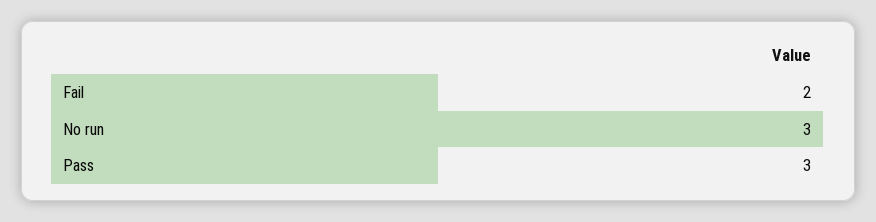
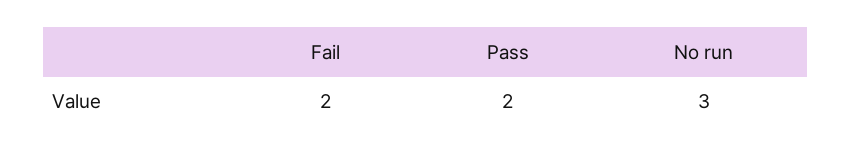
Pass: 3 -> 2

